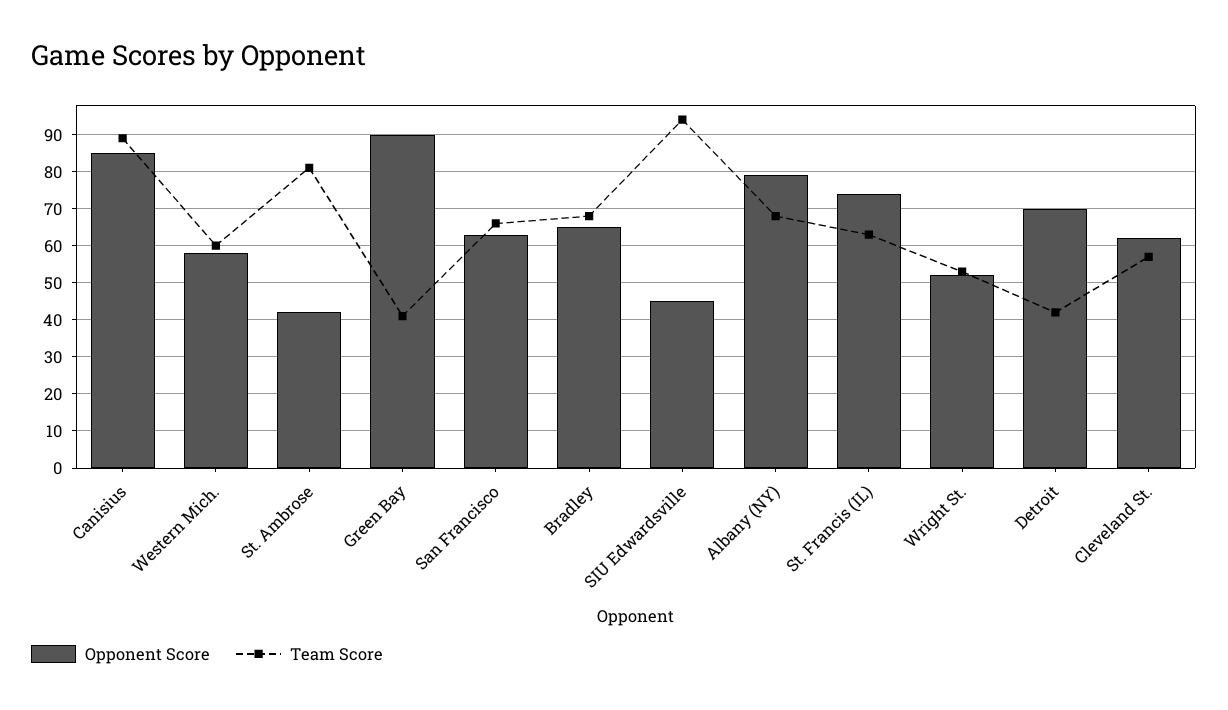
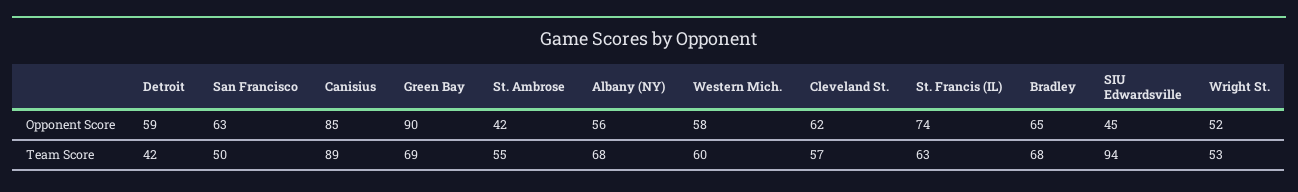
Team Score, St. Ambrose: 80 -> 55
Team Score, Green Bay: 40 -> 69
Team Score, San Francisco: 65 -> 50
Opponent Score, Albany (NY): 80 -> 56
Opponent Score, Detroit: 70 -> 59

